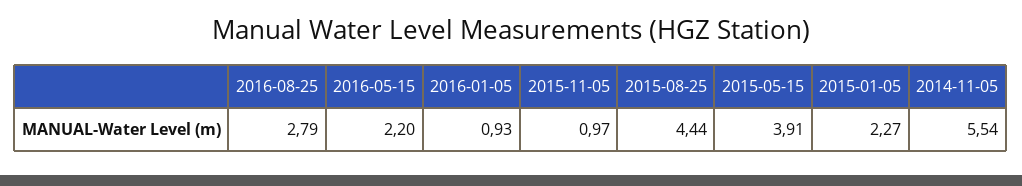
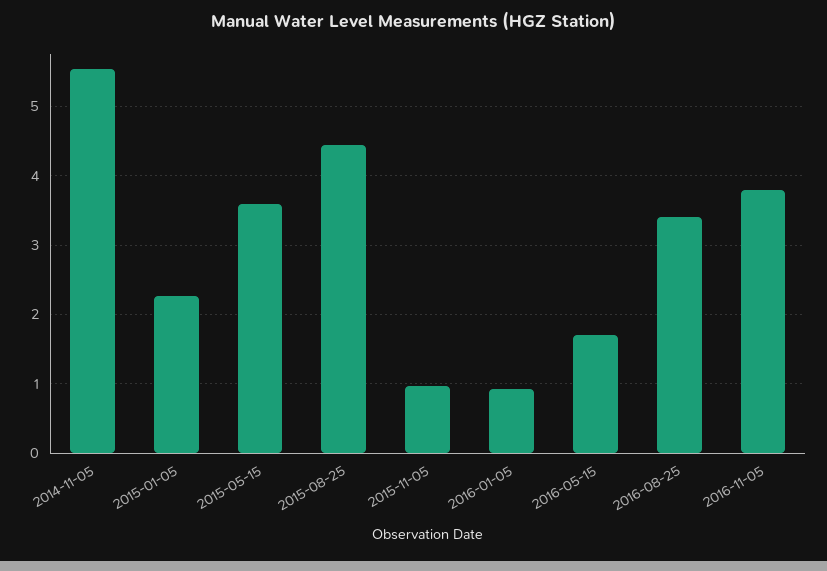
2016-08-25: 2.79 -> 3.4
2016-05-15: 2.2 -> 1.7
2015-05-15: 3.91 -> 3.6
2016-11-05: none -> 3.8

